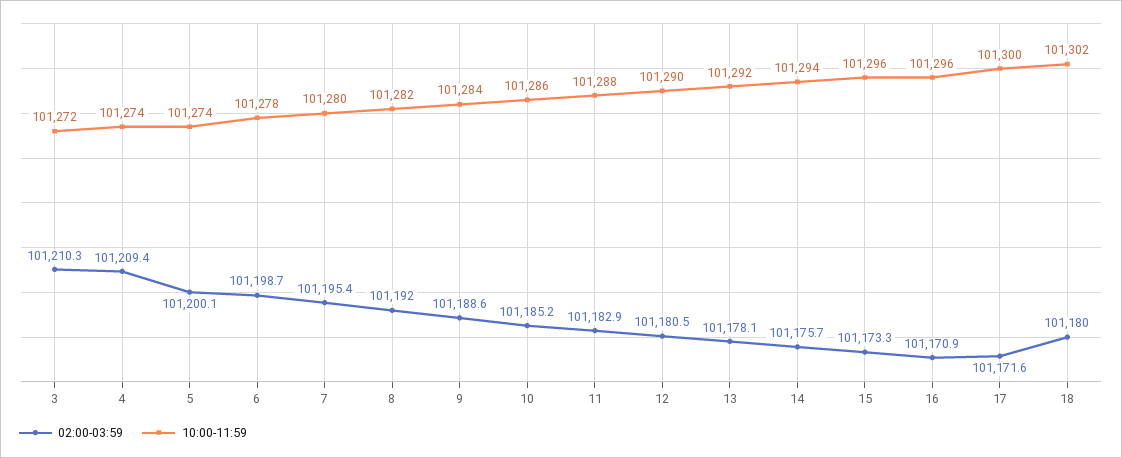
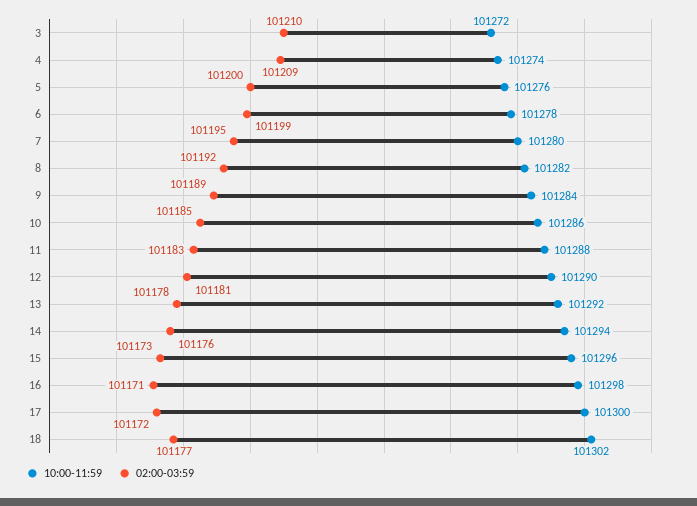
10:00-11:59, 5: 101274 -> 101276
10:00-11:59, 16: 101296 -> 101298
02:00-03:59, 18: 101180 -> 101177

